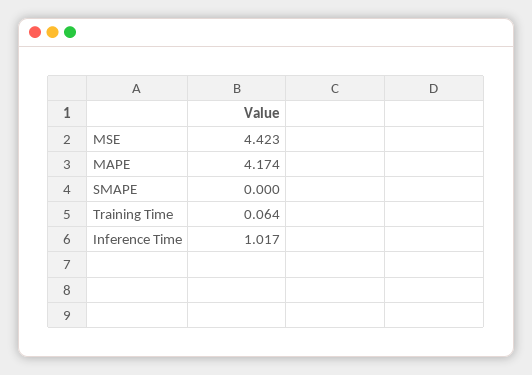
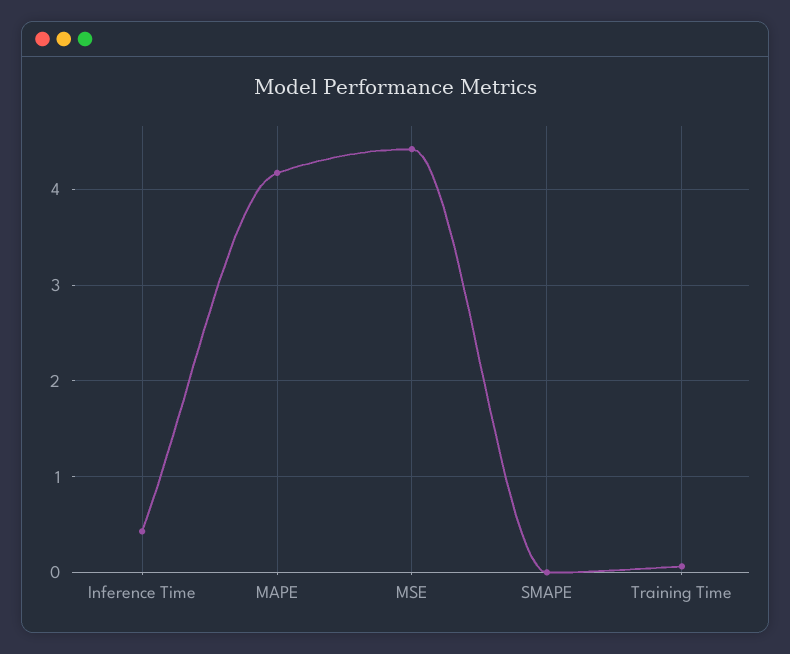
Inference Time: 1.017 -> 0.4

